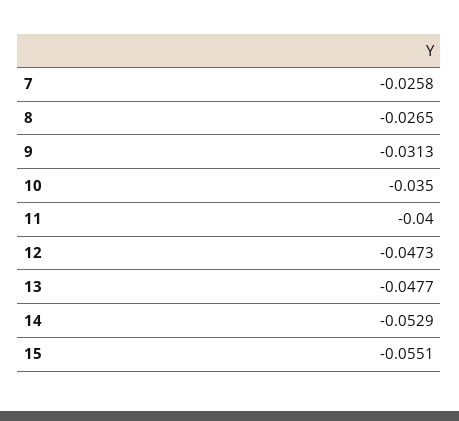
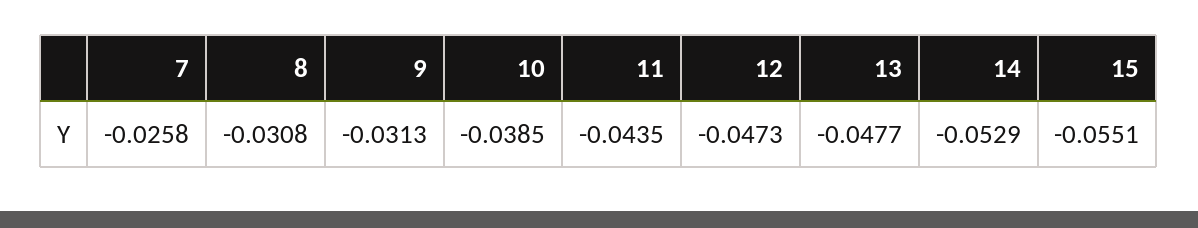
8: -0.0265 -> -0.0308
10: -0.035 -> -0.0385
11: -0.04 -> -0.0435

